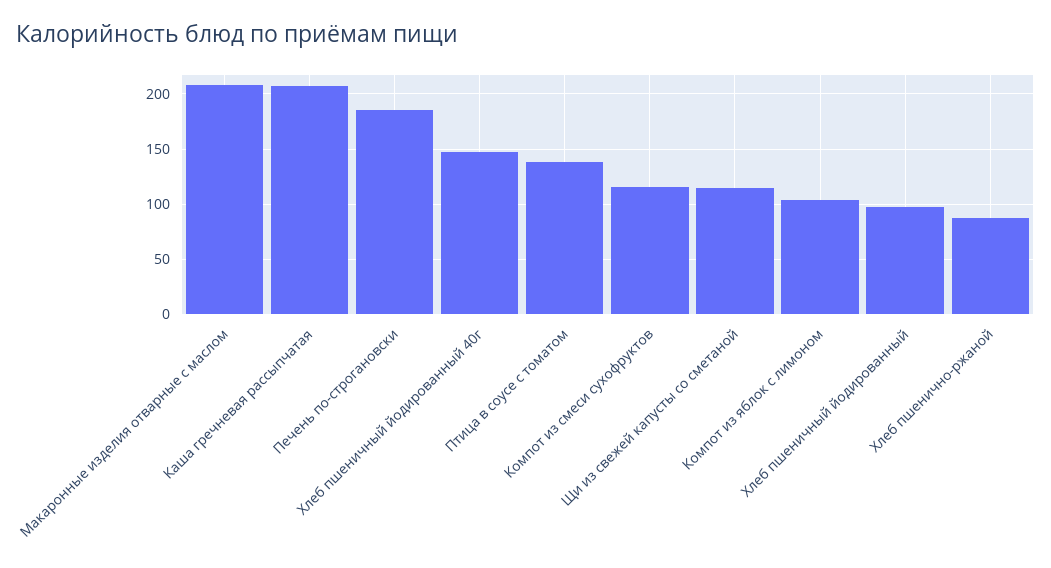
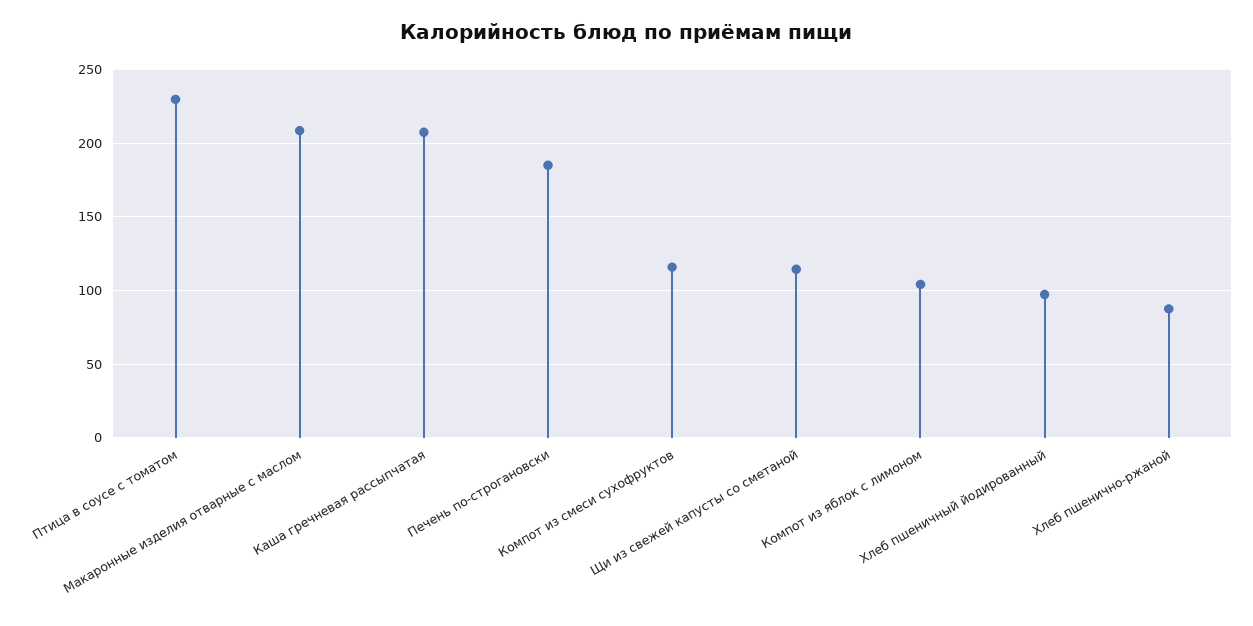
Хлеб пшеничный йодированный 40г: 150 -> none
Птица в соусе с томатом: 140 -> 230

